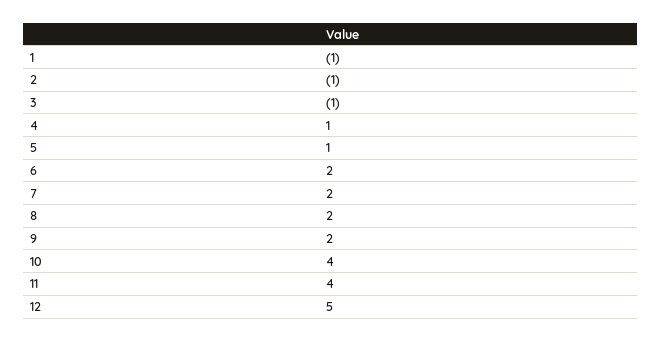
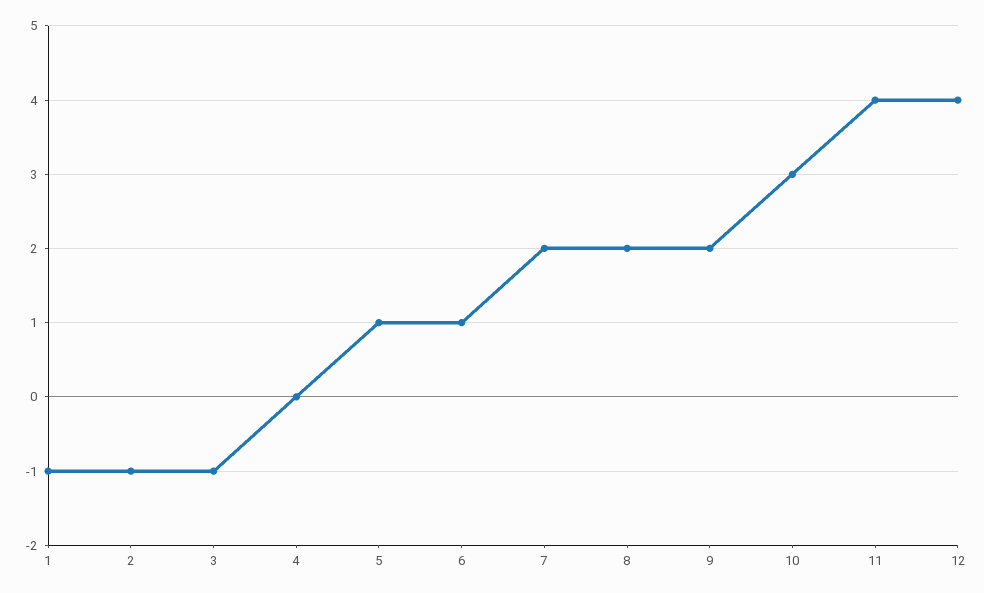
4: 1 -> 0
6: 2 -> 1
10: 4 -> 3
12: 5 -> 4

